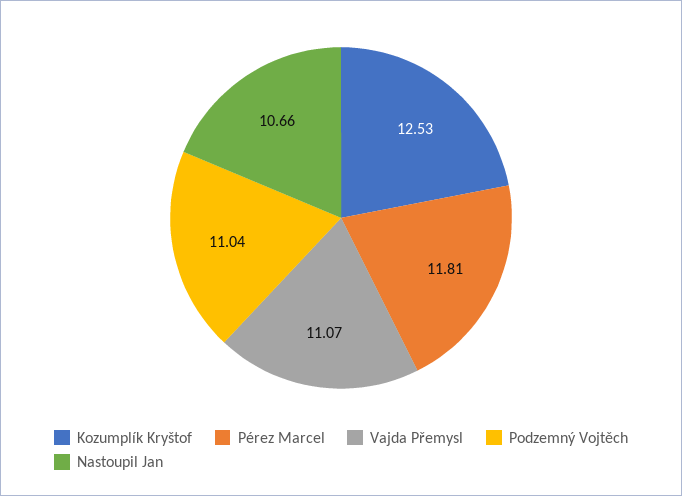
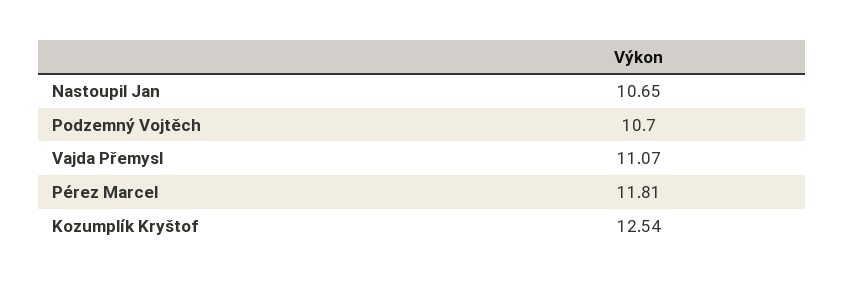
Kozumplík Kryštof: 12.53 -> 12.54
Podzemný Vojtěch: 11.04 -> 10.7
Nastoupil Jan: 10.66 -> 10.65

